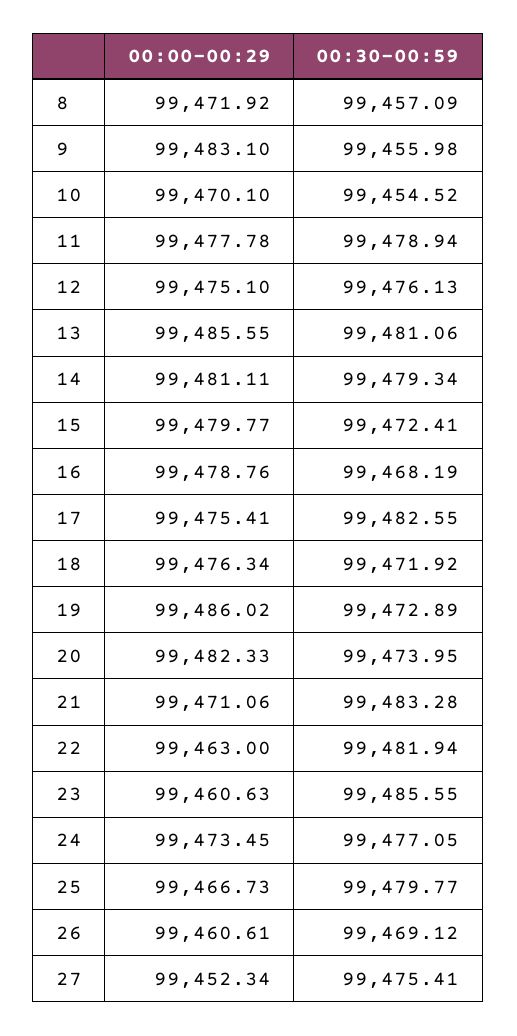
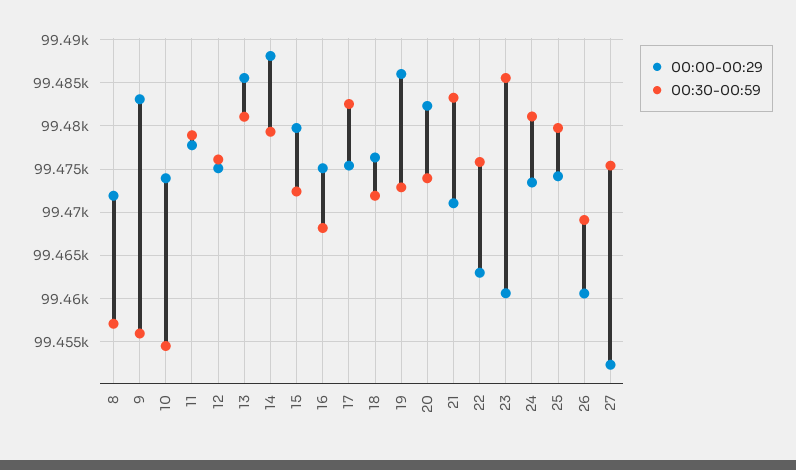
00:00-00:29, 10: 99470.1 -> 99474
00:00-00:29, 14: 99481.11 -> 99488
00:00-00:29, 16: 99478.76 -> 99475
00:30-00:59, 22: 99481.94 -> 99476
00:30-00:59, 24: 99477.05 -> 99481
00:00-00:29, 25: 99466.73 -> 99474

